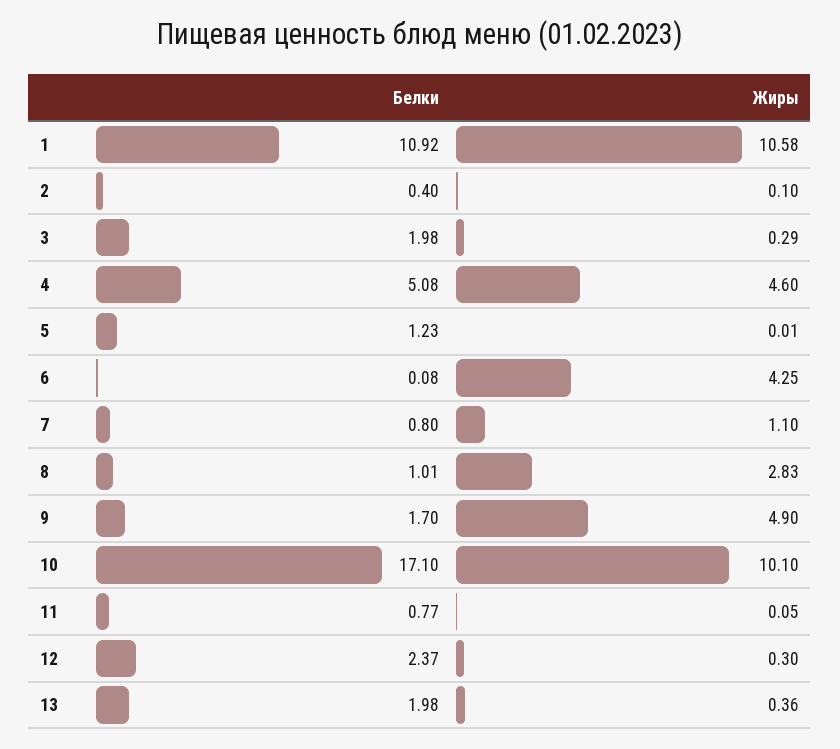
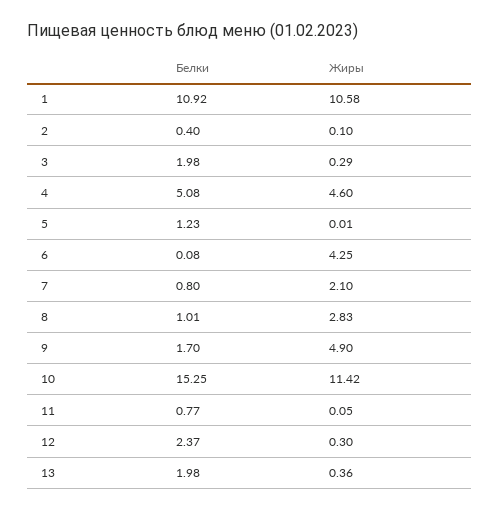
Жиры, 7: 1.1 -> 2.1
Белки, 10: 17.1 -> 15.25
Жиры, 10: 10.1 -> 11.42

